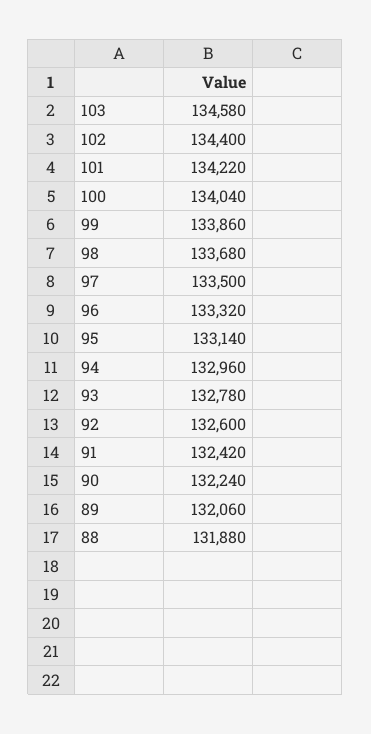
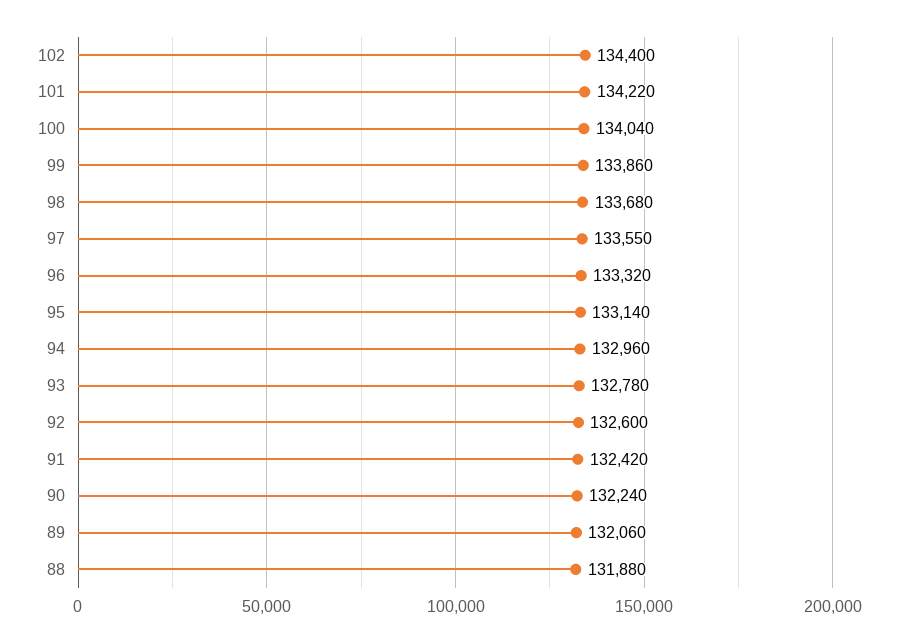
103: 134580 -> none
97: 133500 -> 133550

